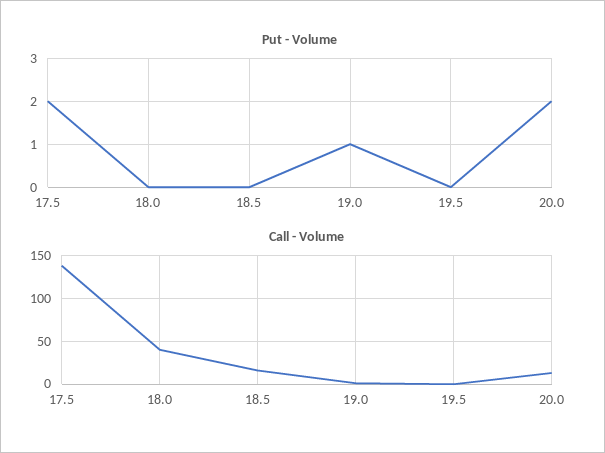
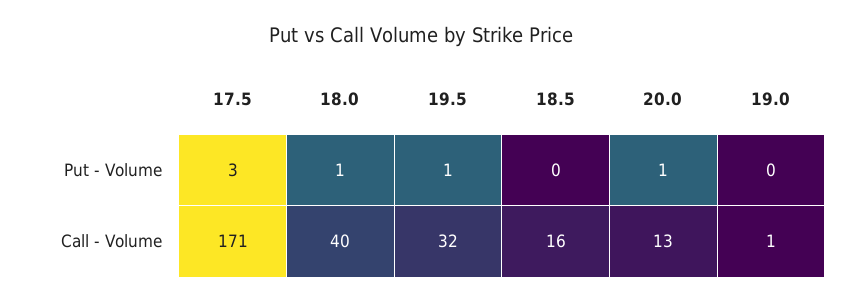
Put - Volume, 17.5: 2 -> 3
Put - Volume, 18.0: 0 -> 1
Put - Volume, 19.0: 1 -> 0
Put - Volume, 19.5: 0 -> 1
Put - Volume, 20.0: 2 -> 1
Call - Volume, 17.5: 140 -> 171
Call - Volume, 19.5: 0 -> 32

